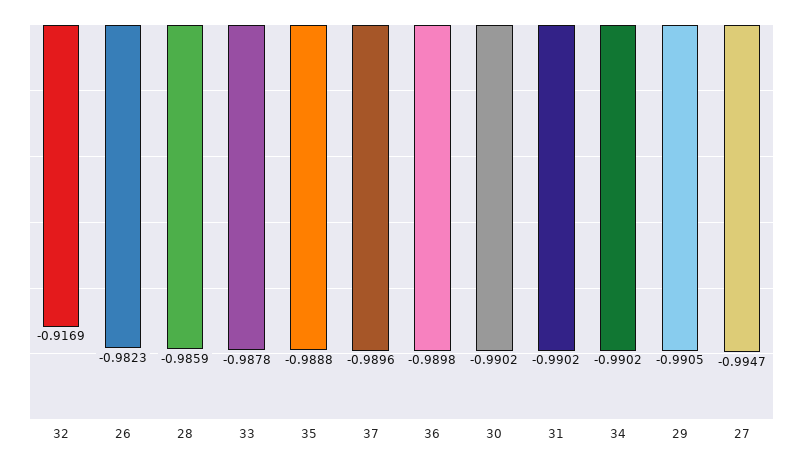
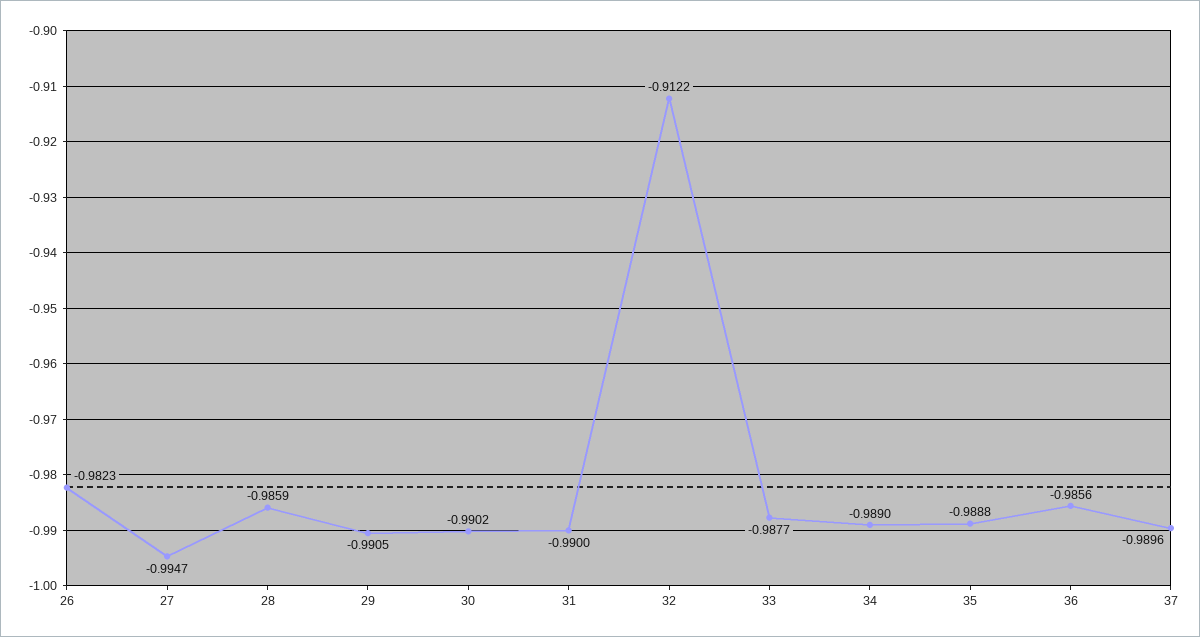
32: -0.9169 -> -0.9122
33: -0.9878 -> -0.9877
36: -0.9898 -> -0.9856
31: -0.9902 -> -0.99
34: -0.9902 -> -0.989

